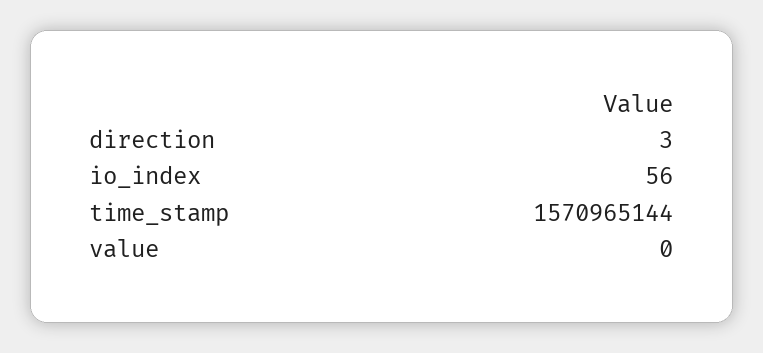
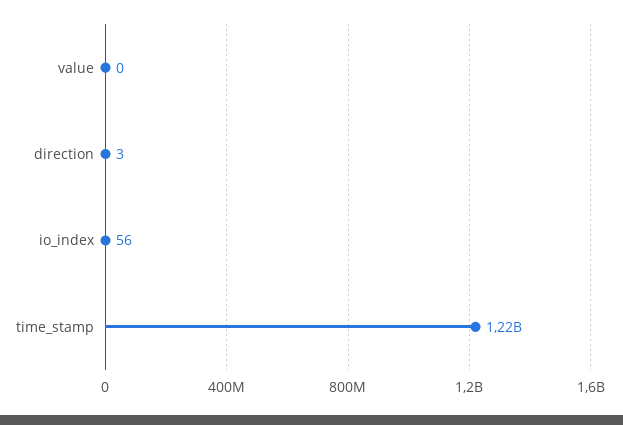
time_stamp: 1570965144 -> 1220000000

